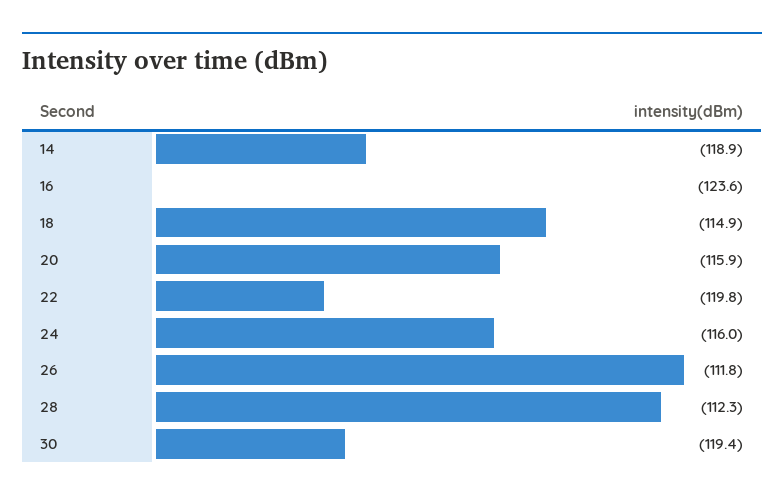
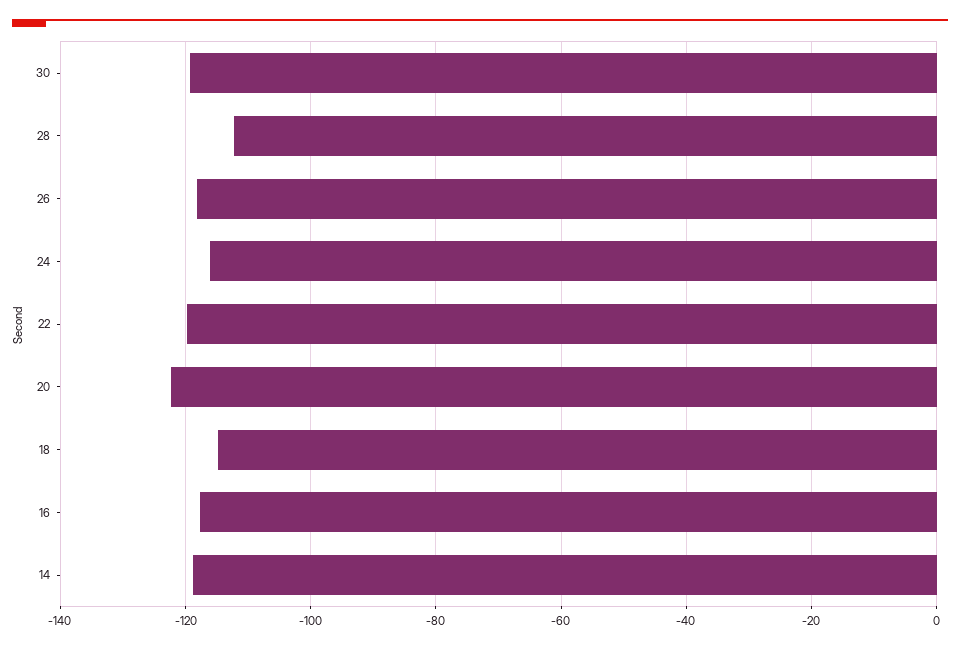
16: -123.6 -> -118
20: -115.9 -> -122
26: -111.8 -> -118

